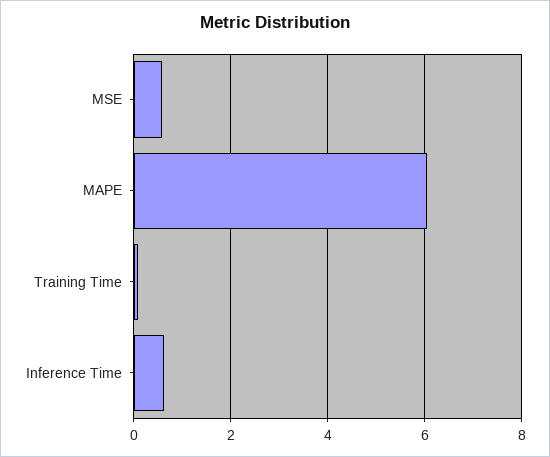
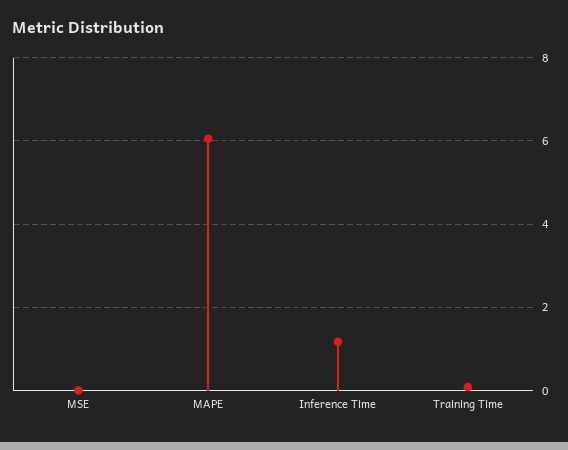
MSE: 0.6 -> 0
Inference Time: 0.6 -> 1.2

